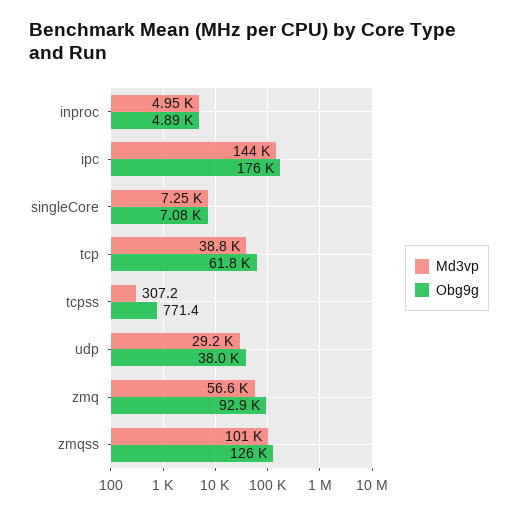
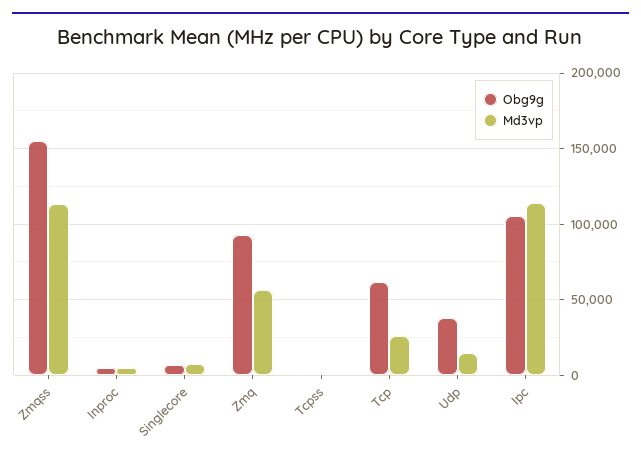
Md3vp, ipc: 144000 -> 115000
Obg9g, ipc: 176000 -> 105000
Md3vp, tcp: 38800 -> 25000
Md3vp, udp: 29200 -> 15000
Md3vp, zmqss: 101000 -> 115000
Obg9g, zmqss: 126000 -> 155000

